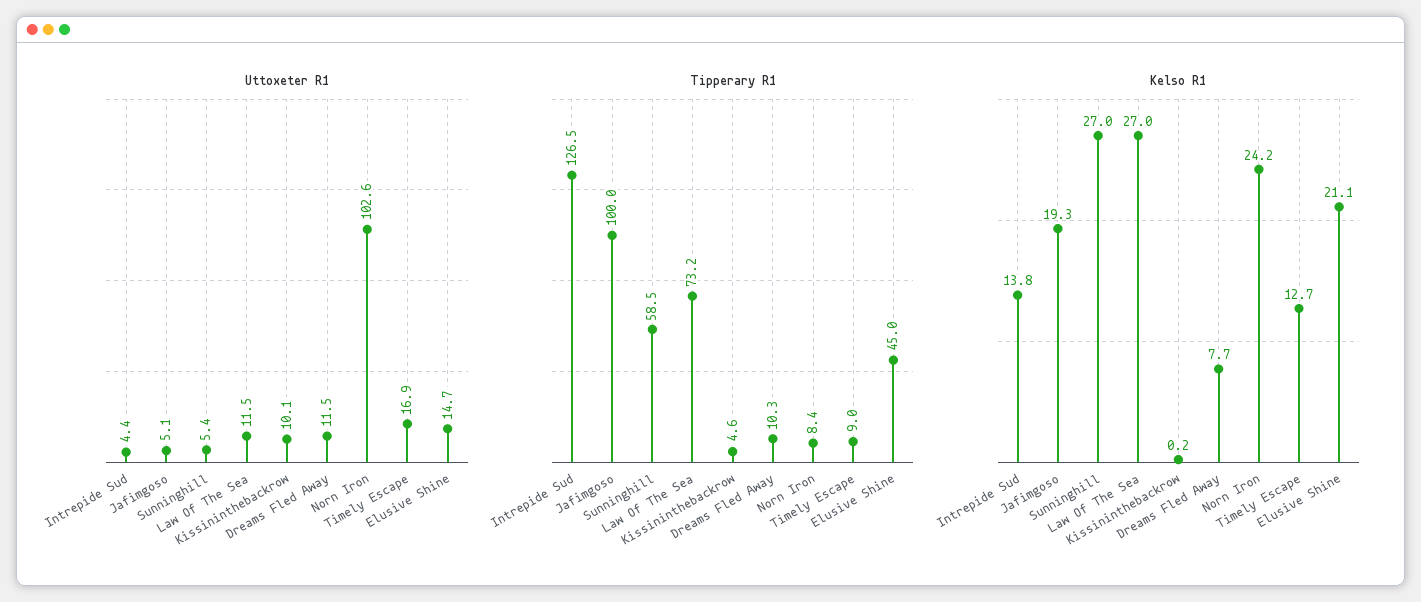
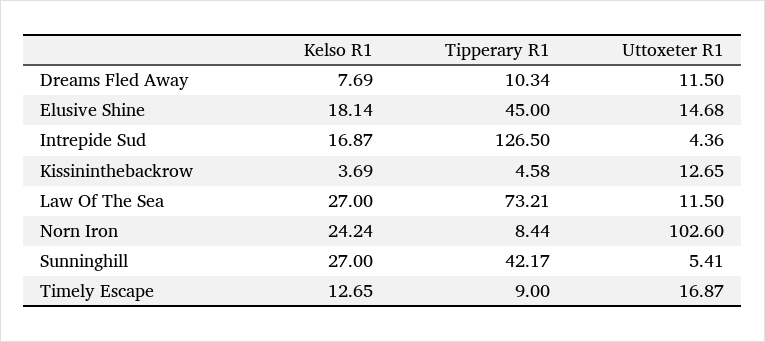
Uttoxeter R1, Jafimgoso: 5.1 -> none
Uttoxeter R1, Kissininthebackrow: 10.1 -> 12.65
Tipperary R1, Jafimgoso: 100 -> none
Tipperary R1, Sunninghill: 58.5 -> 42.17
Kelso R1, Intrepide Sud: 13.8 -> 16.87
Kelso R1, Jafimgoso: 19.3 -> none
Kelso R1, Kissininthebackrow: 0.2 -> 3.69
Kelso R1, Elusive Shine: 21.1 -> 18.14

